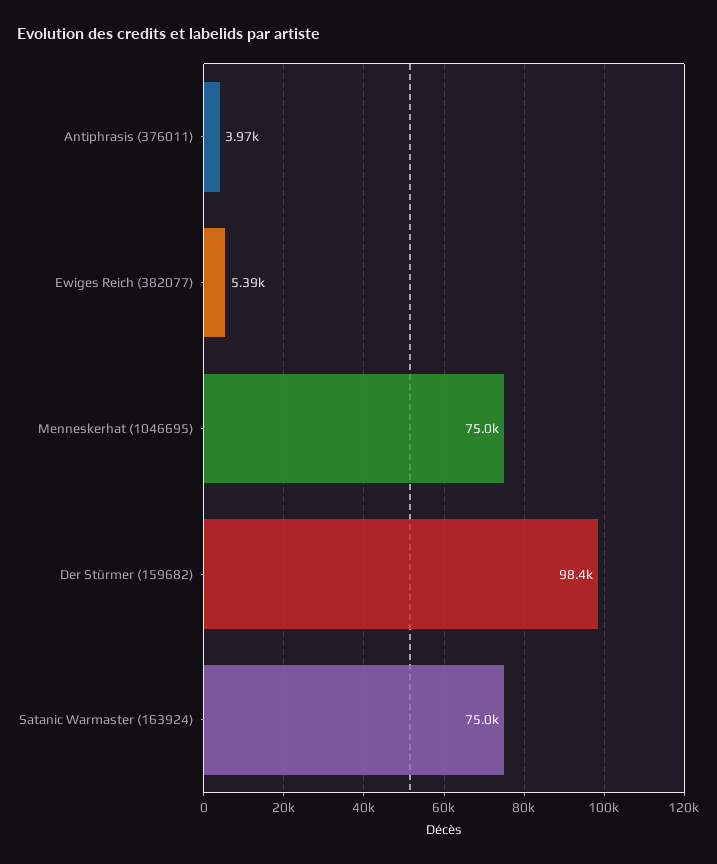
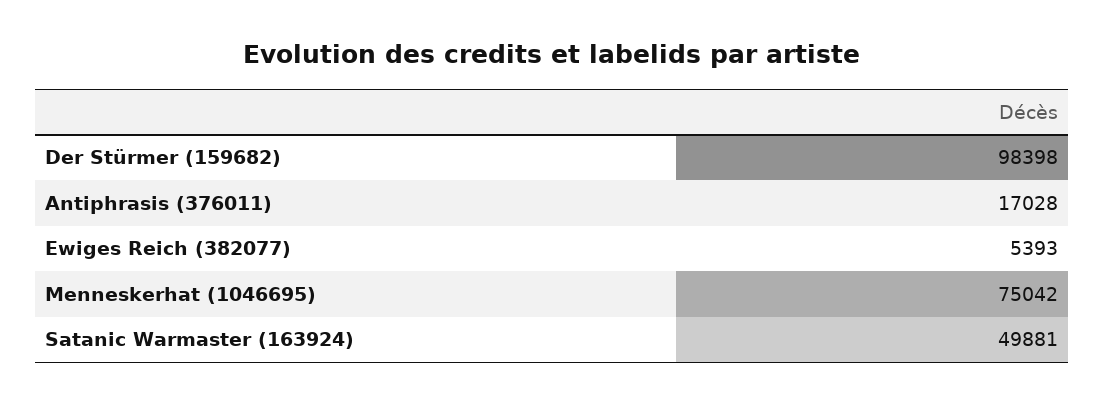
Antiphrasis (376011): 3970 -> 17028
Satanic Warmaster (163924): 75000 -> 49881

